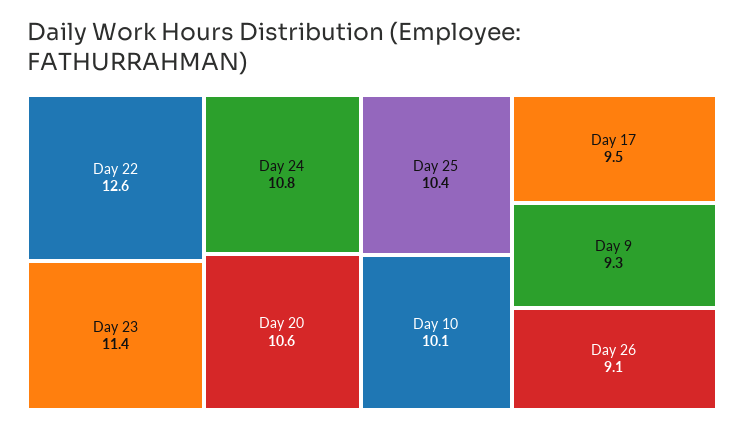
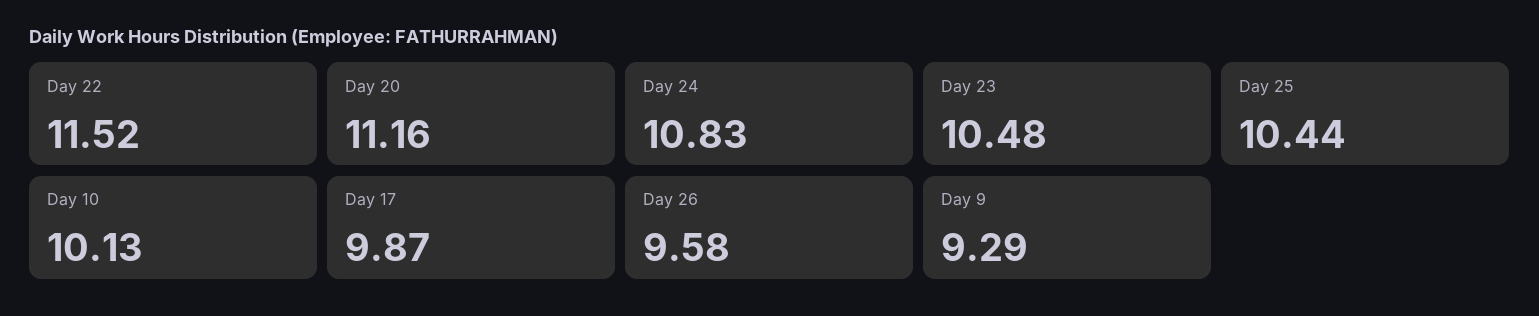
Day 22: 12.6 -> 11.52
Day 23: 11.4 -> 10.48
Day 20: 10.6 -> 11.16
Day 17: 9.5 -> 9.87
Day 26: 9.1 -> 9.58

